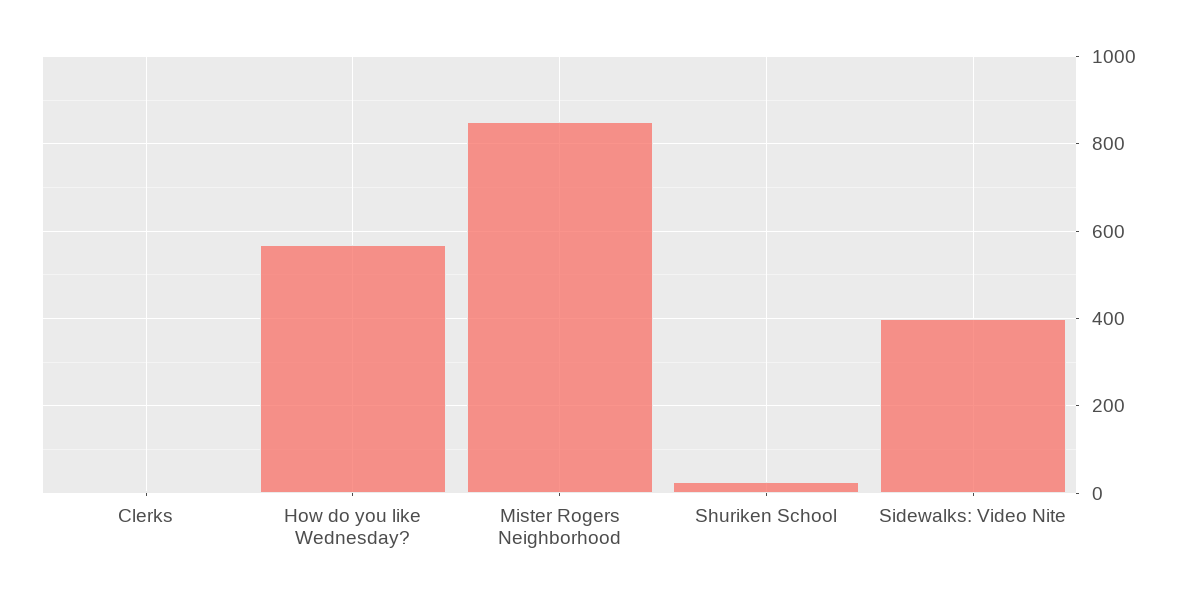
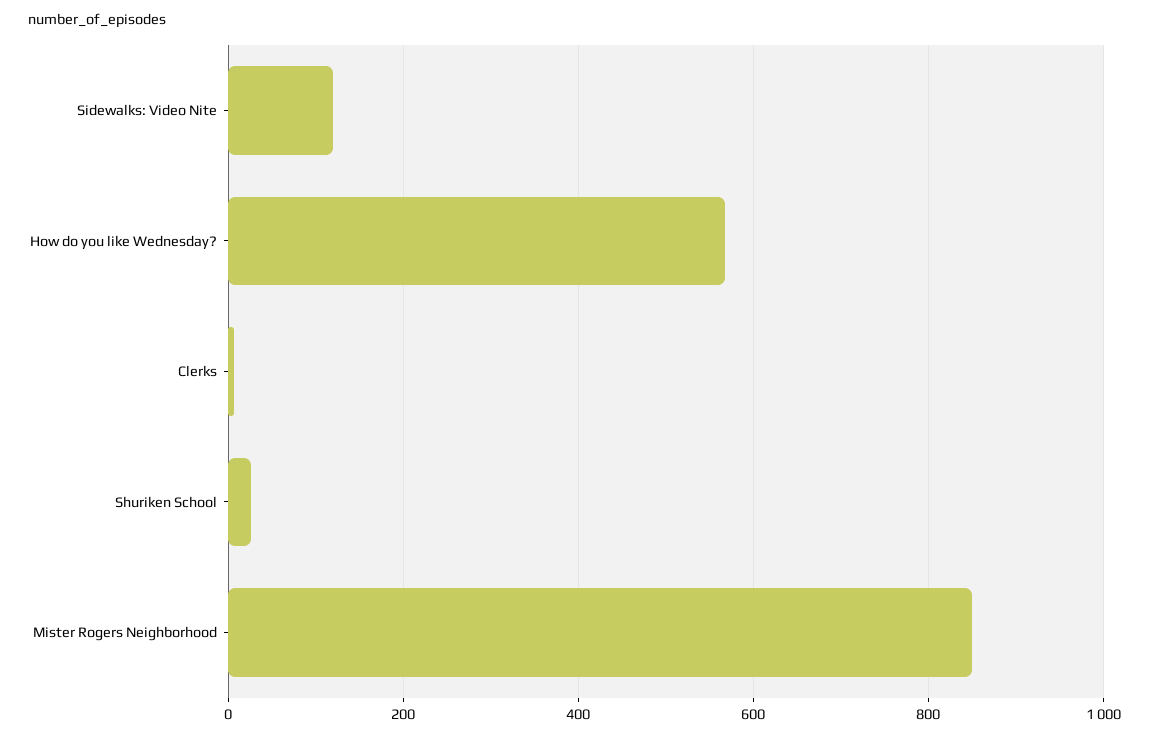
Sidewalks: Video Nite: 400 -> 120

